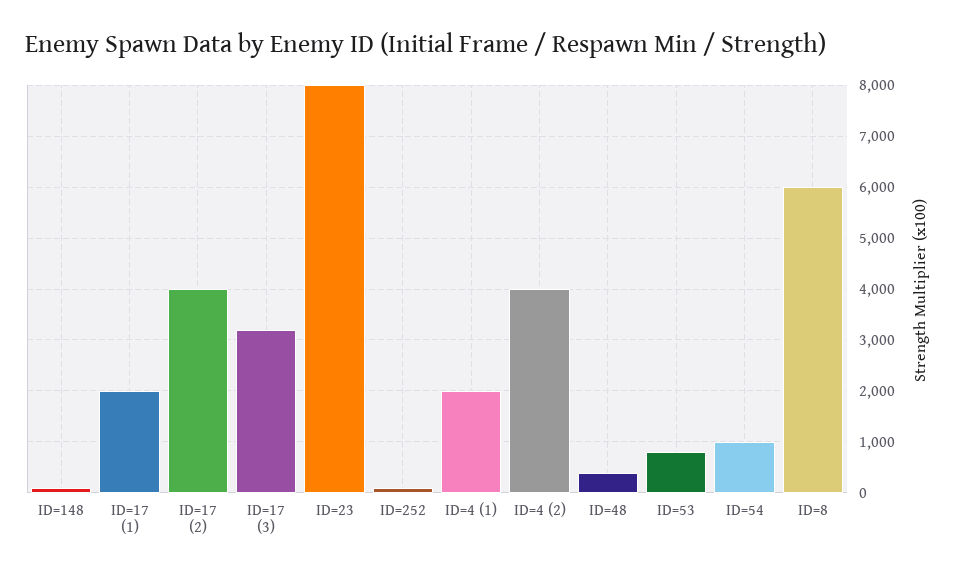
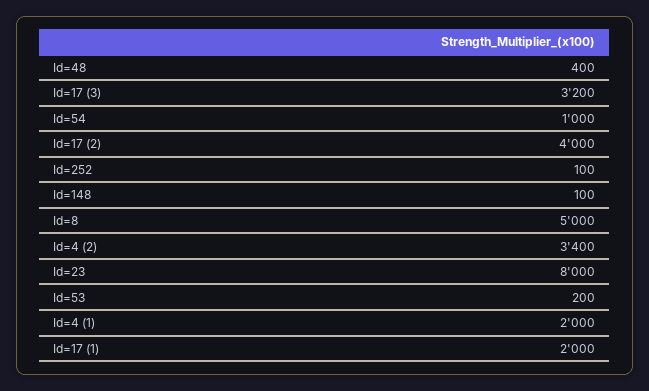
ID=4 (2): 4000 -> 3400
ID=53: 800 -> 200
ID=8: 6000 -> 5000

